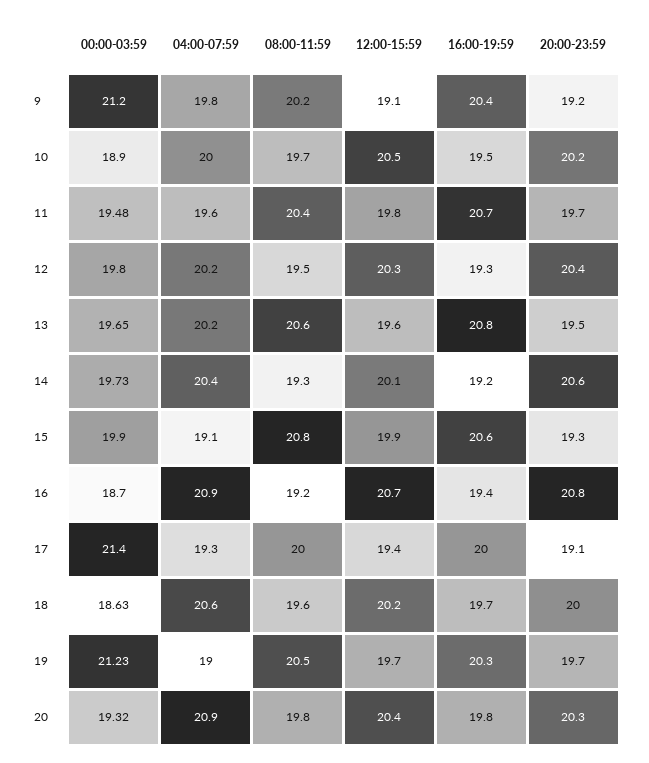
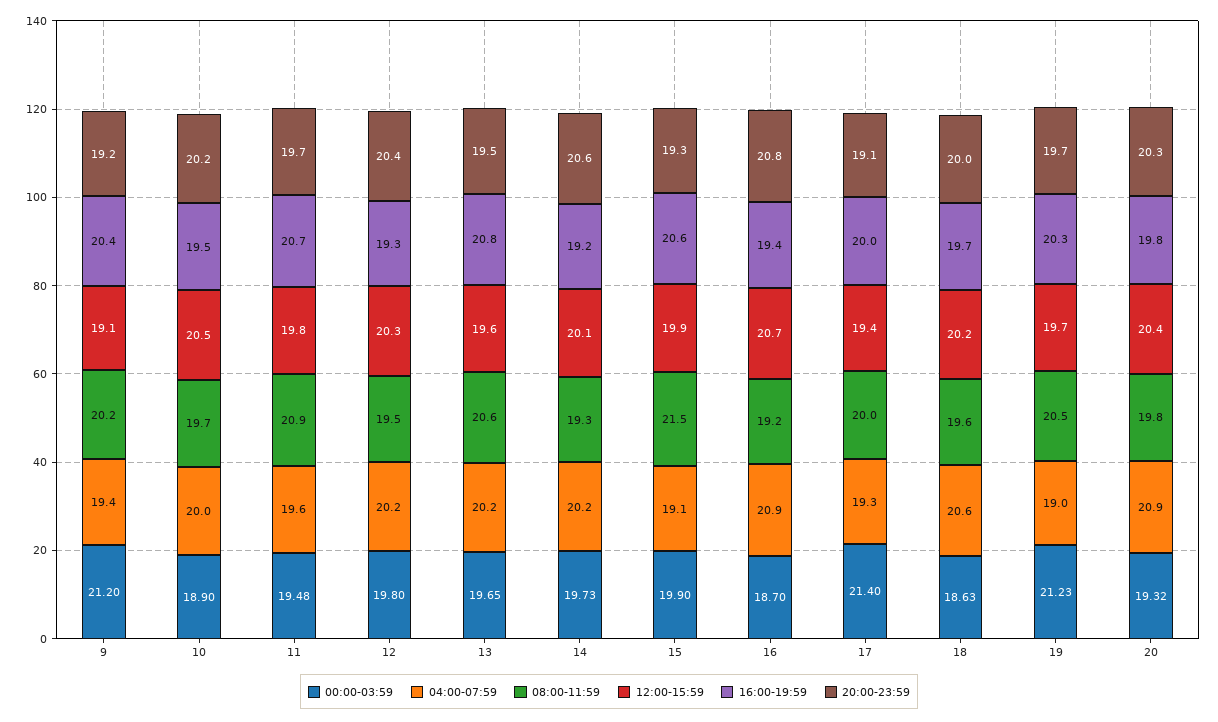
04:00-07:59, 9: 19.8 -> 19.4
08:00-11:59, 11: 20.4 -> 20.9
04:00-07:59, 14: 20.4 -> 20.2
08:00-11:59, 15: 20.8 -> 21.5

